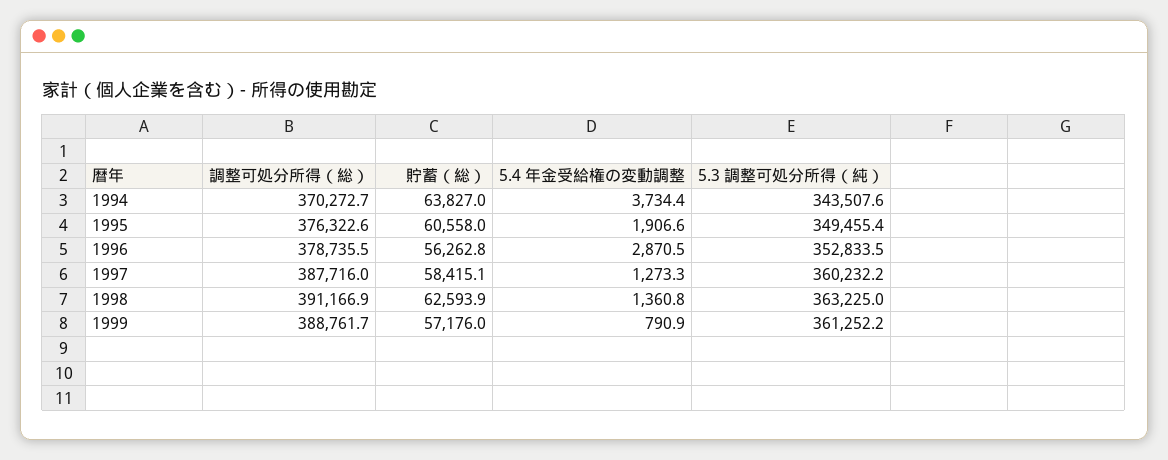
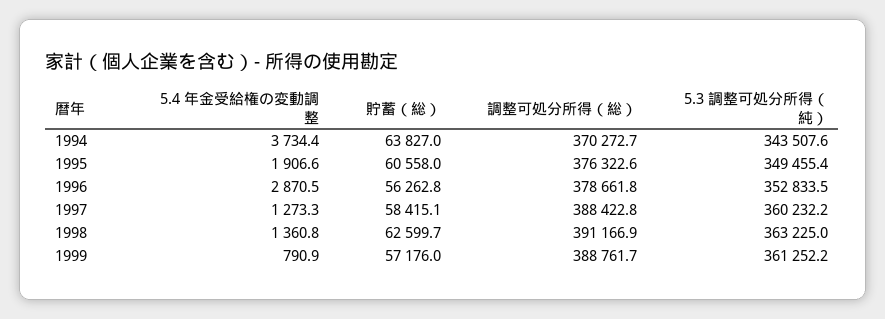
調整可処分所得（総）, 1996: 378735.5 -> 378661.8
調整可処分所得（総）, 1997: 387716 -> 388422.8
貯蓄（総）, 1998: 62593.9 -> 62599.7

